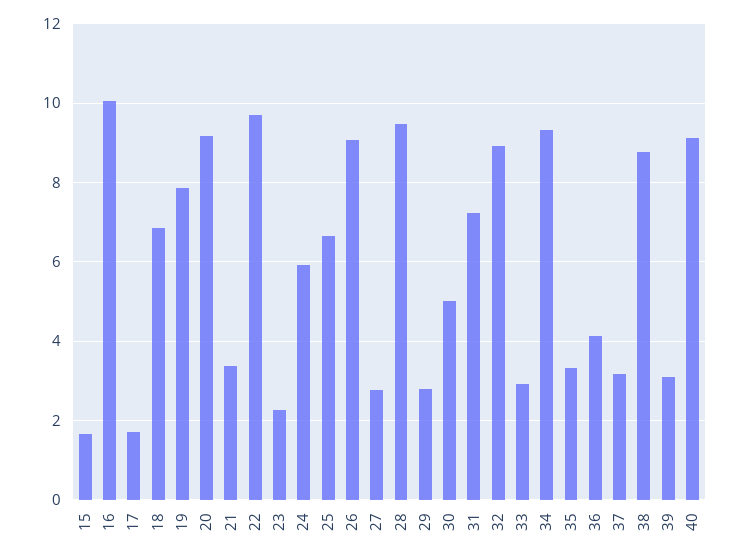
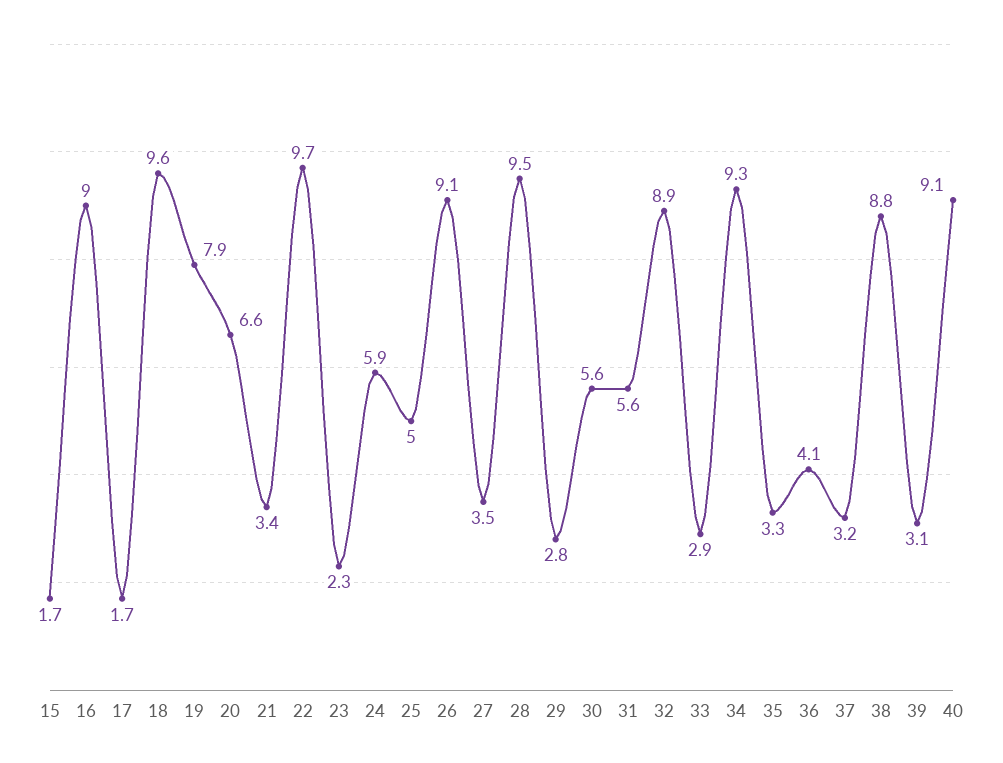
16: 10 -> 9
18: 6.8 -> 9.6
20: 9.2 -> 6.6
25: 6.6 -> 5
27: 2.8 -> 3.5
30: 5 -> 5.6
31: 7.2 -> 5.6

